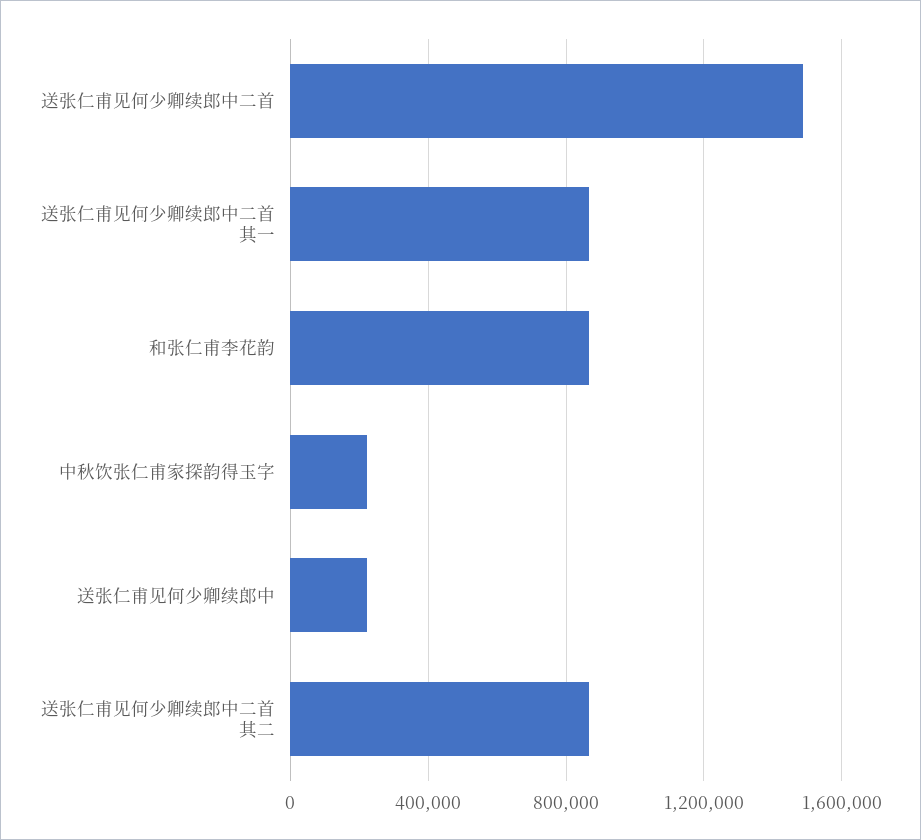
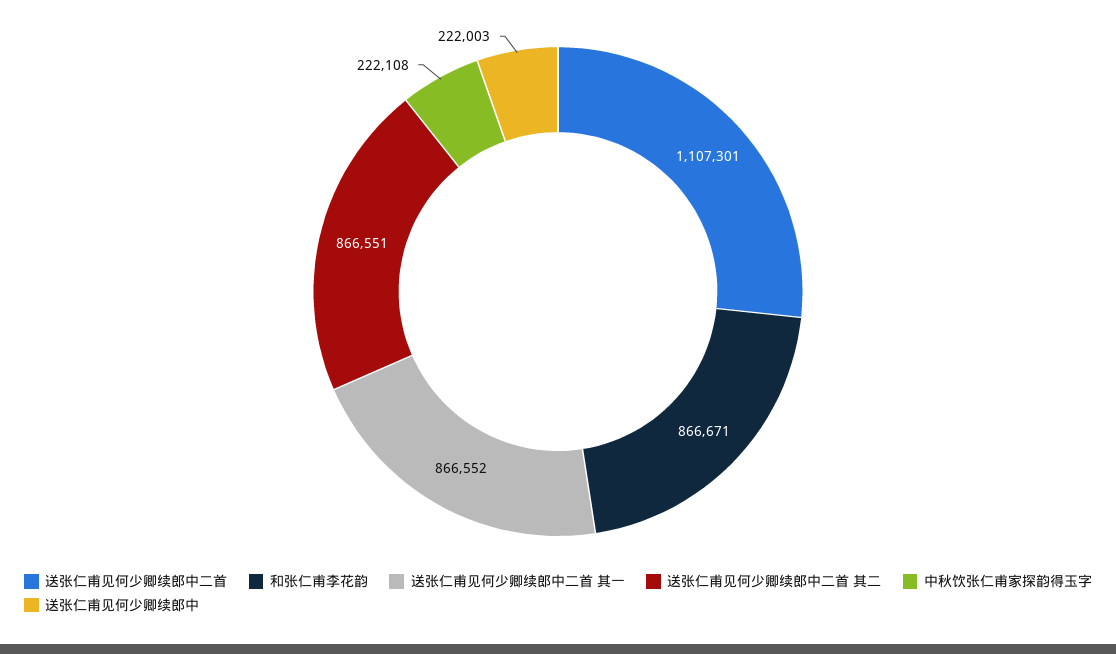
送张仁甫见何少卿续郎中二首: 1500000 -> 1107301

